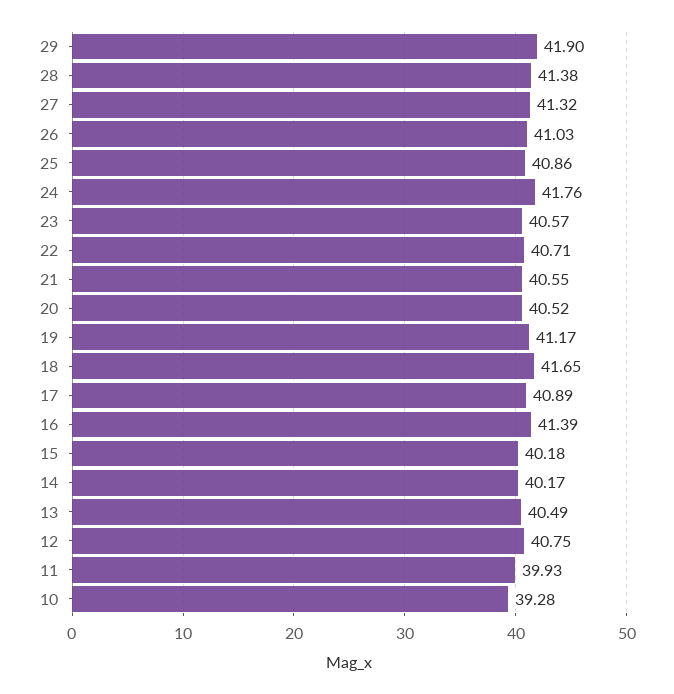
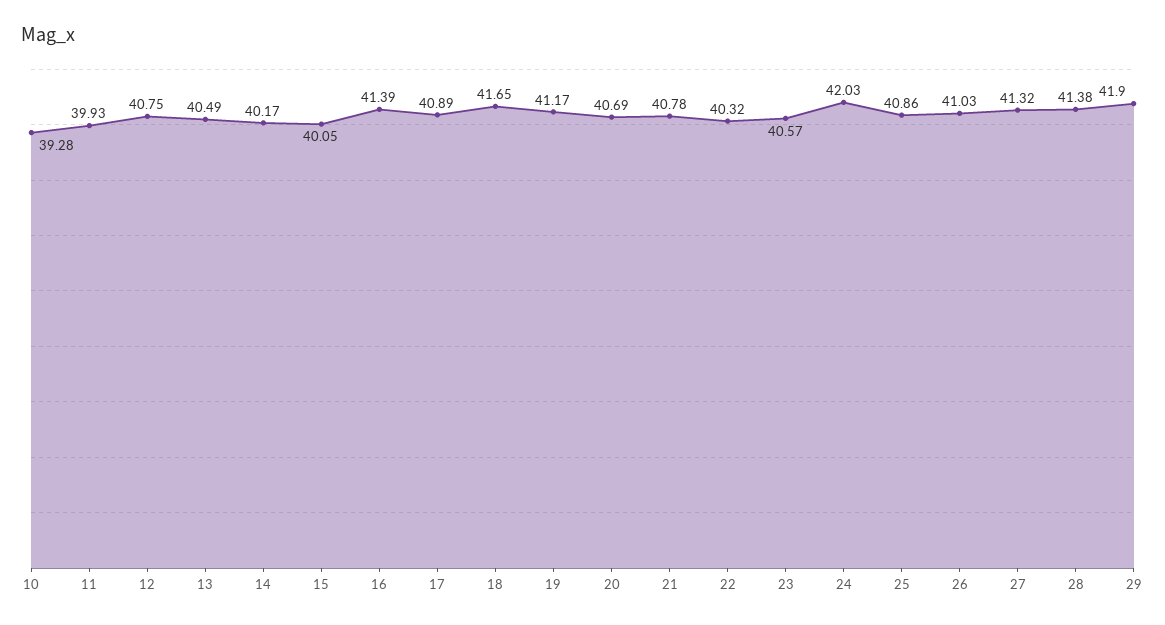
24: 41.76 -> 42.03
22: 40.71 -> 40.32
21: 40.55 -> 40.78
20: 40.52 -> 40.69
15: 40.18 -> 40.05

